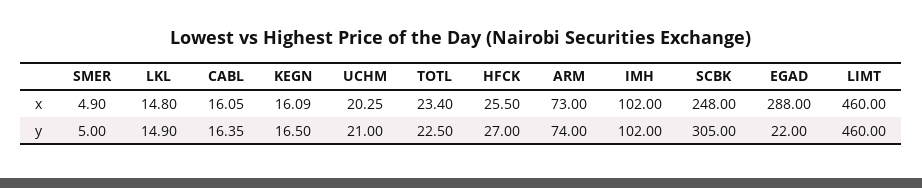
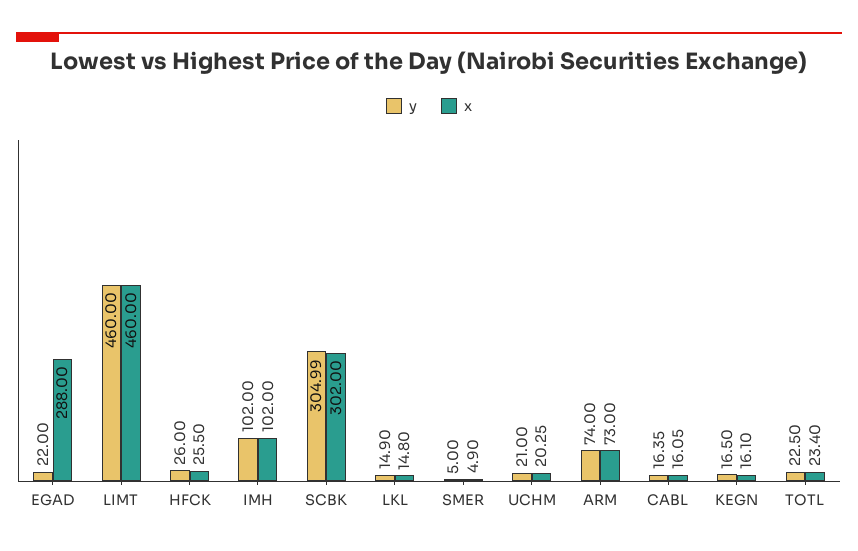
x, KEGN: 16.09 -> 16.1
x, SCBK: 248 -> 302
y, HFCK: 27 -> 26
y, SCBK: 305 -> 304.99

